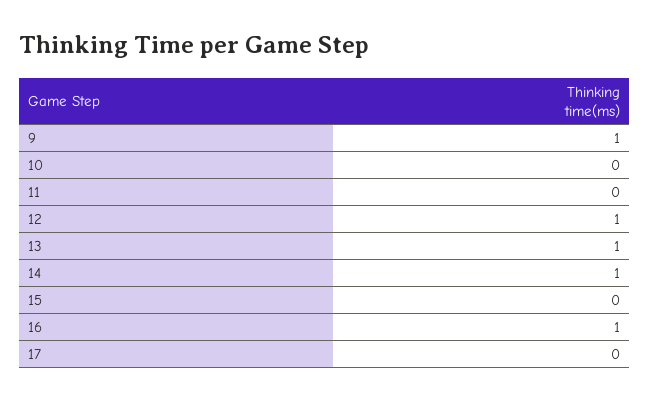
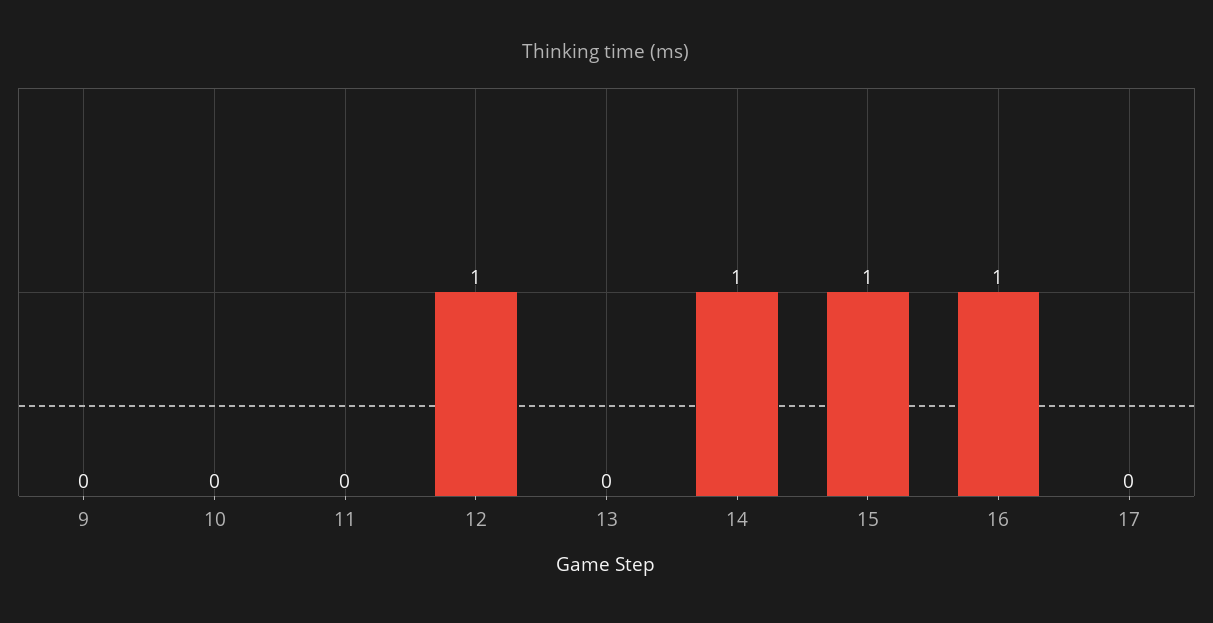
9: 1 -> 0
13: 1 -> 0
15: 0 -> 1

